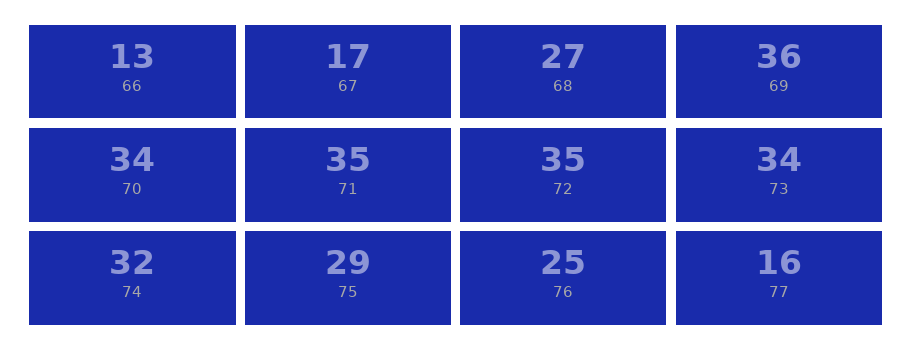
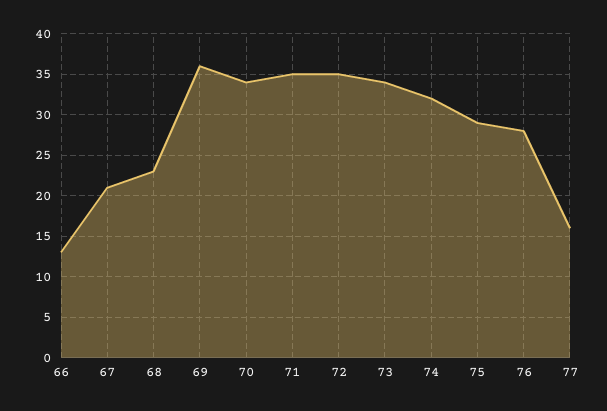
67: 17 -> 21
68: 27 -> 23
76: 25 -> 28

